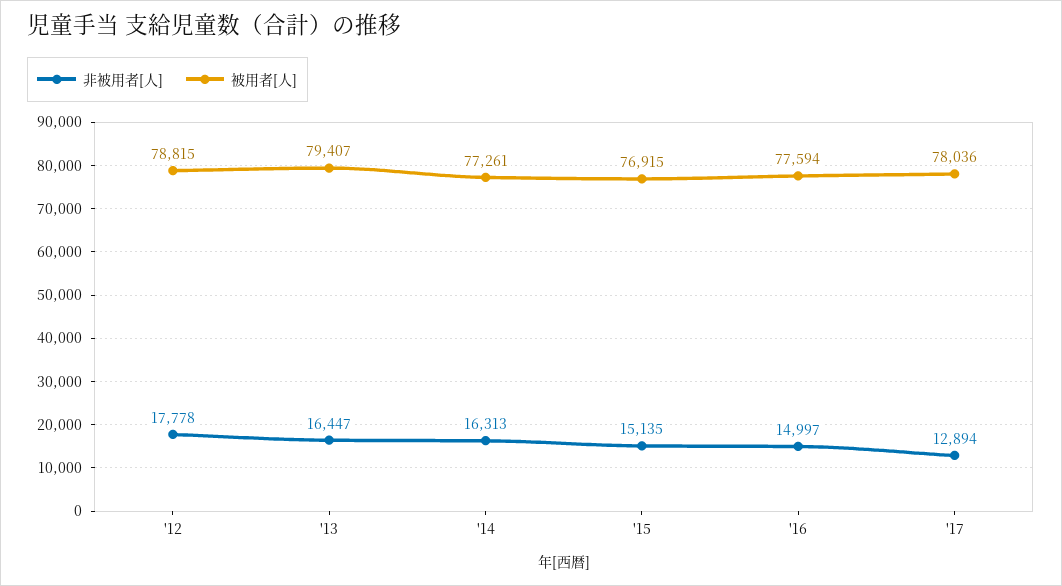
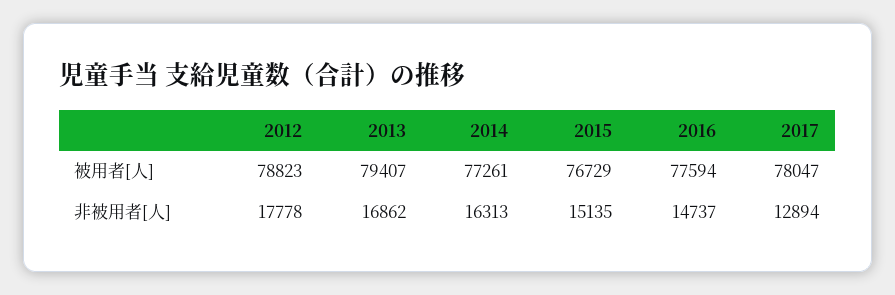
被用者[人], '12: 78815 -> 78823
非被用者[人], '13: 16447 -> 16862
被用者[人], '15: 76915 -> 76729
非被用者[人], '16: 14997 -> 14737
被用者[人], '17: 78036 -> 78047

